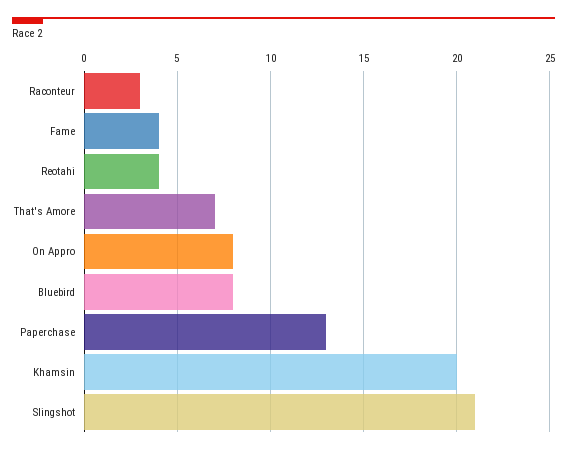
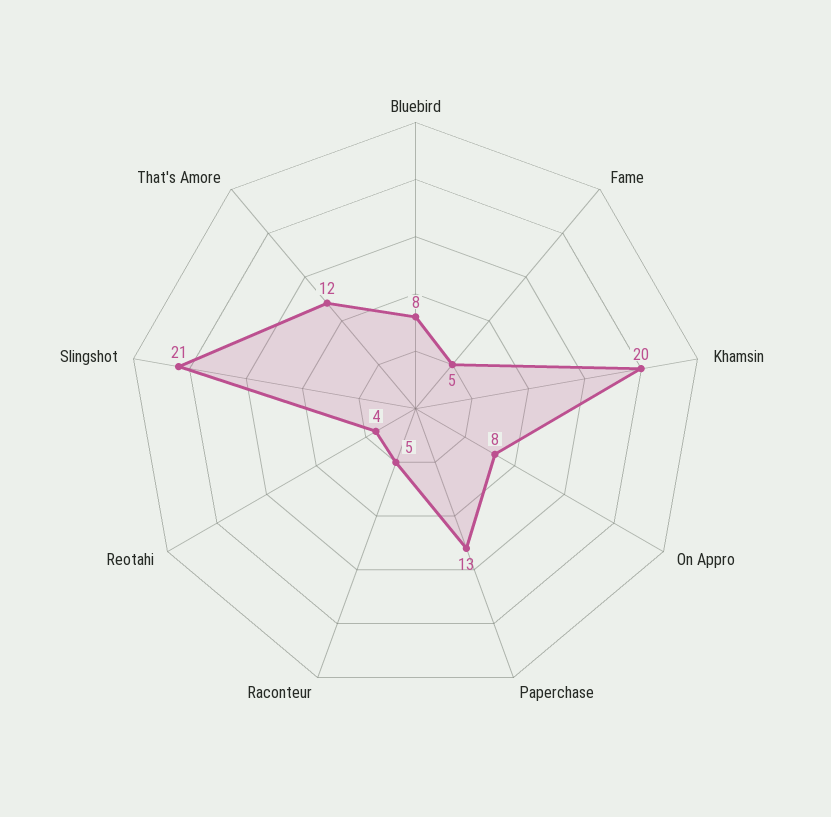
Raconteur: 3 -> 5
Fame: 4 -> 5
That's Amore: 7 -> 12

